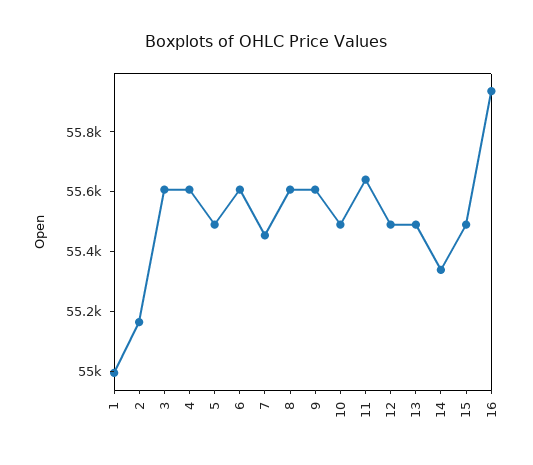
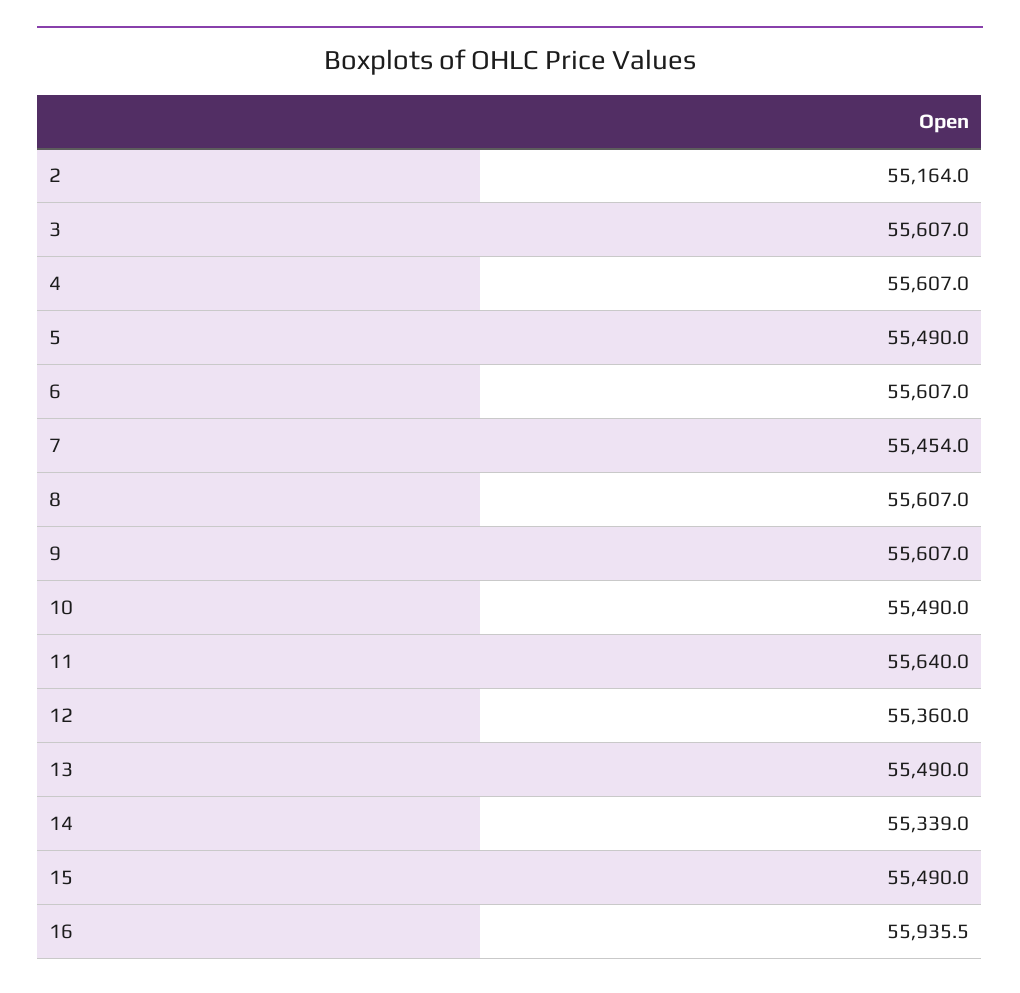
1: 55000 -> none
12: 55500 -> 55360

